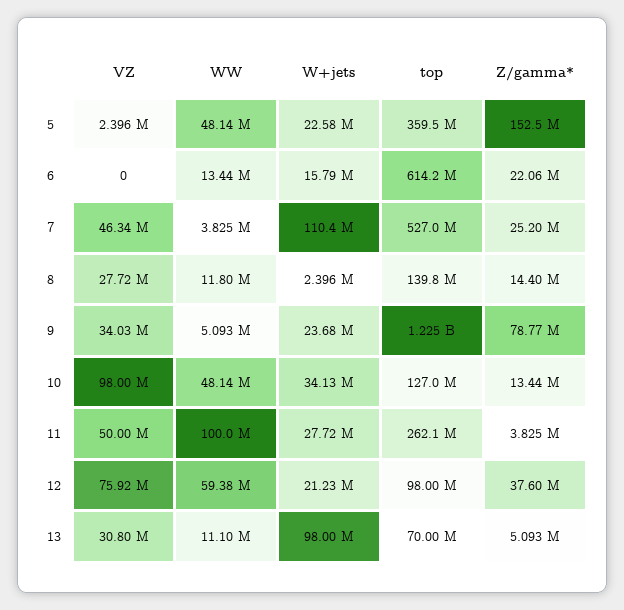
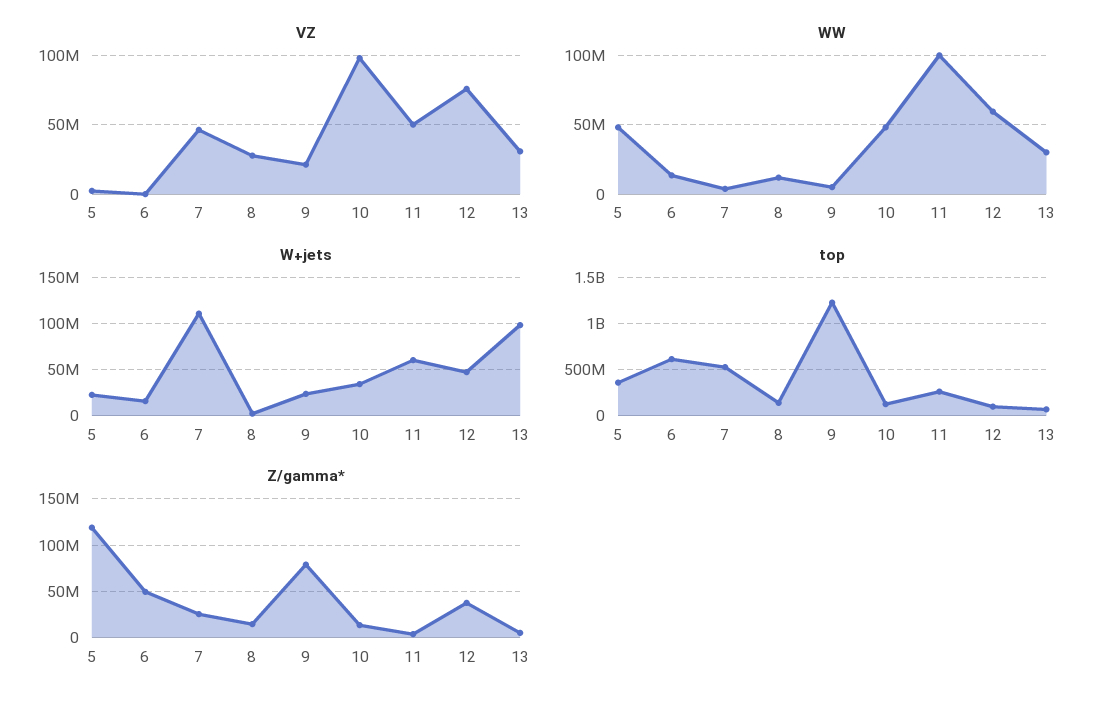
Z/gamma*, 5: 152500000 -> 120000000
Z/gamma*, 6: 22060000 -> 50000000
VZ, 9: 34030000 -> 20000000
W+jets, 11: 27720000 -> 60000000
W+jets, 12: 21230000 -> 50000000
WW, 13: 11100000 -> 30000000

